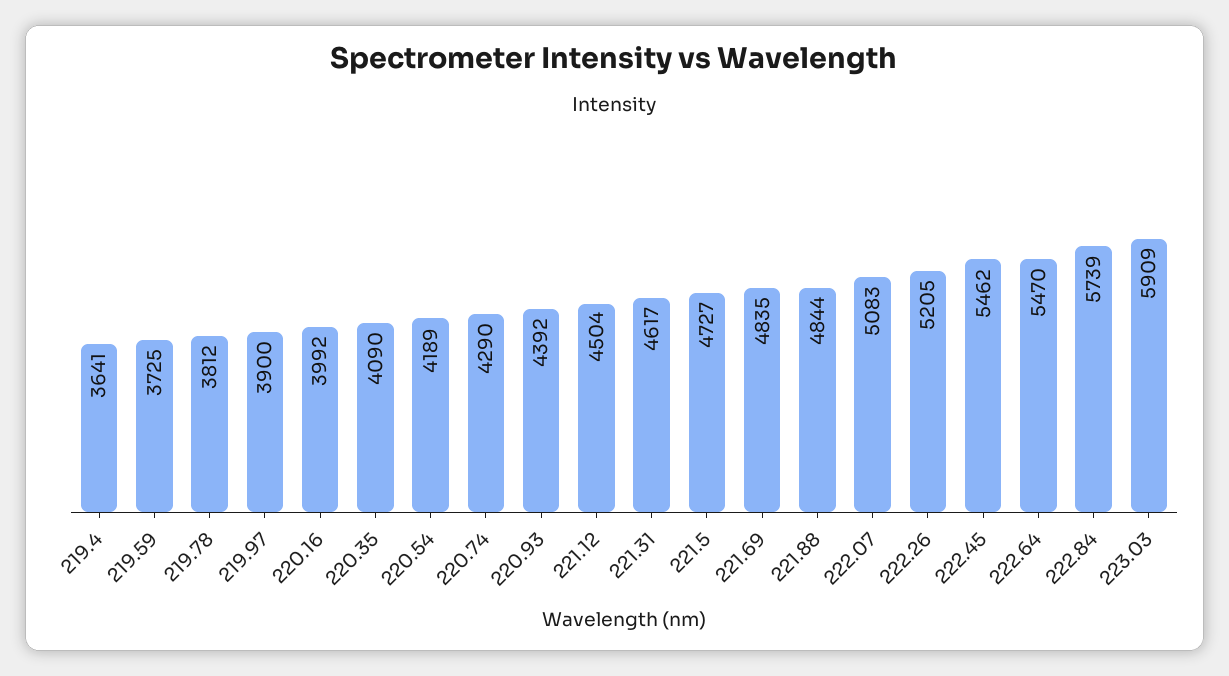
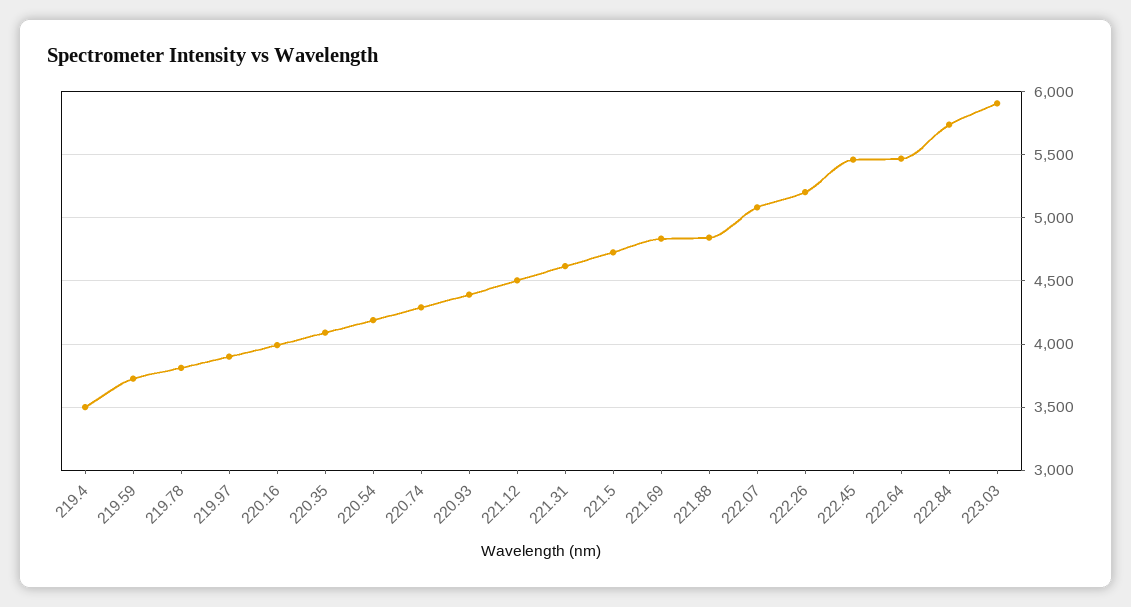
219.4: 3641 -> 3500

